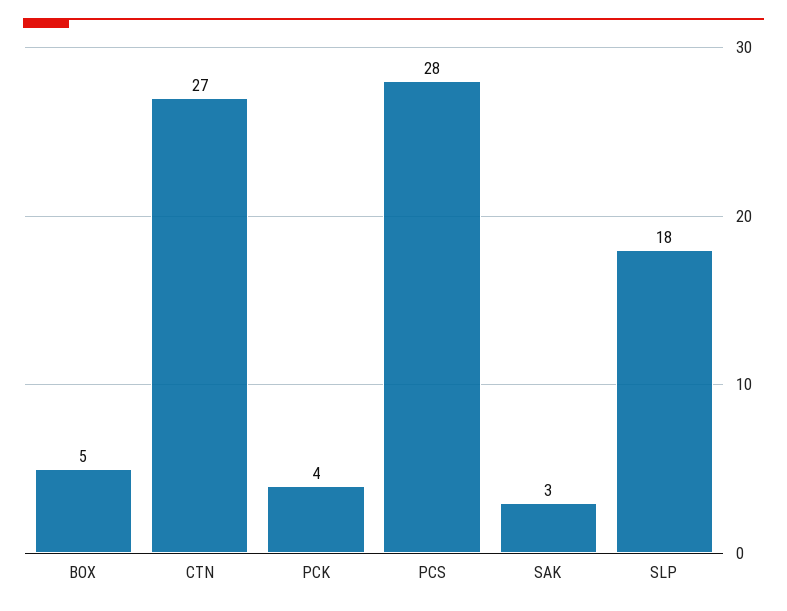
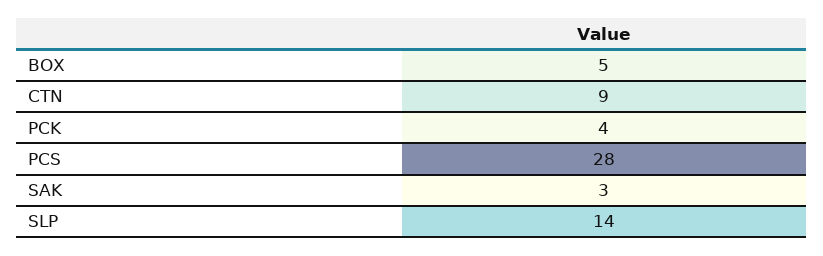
CTN: 27 -> 9
SLP: 18 -> 14

